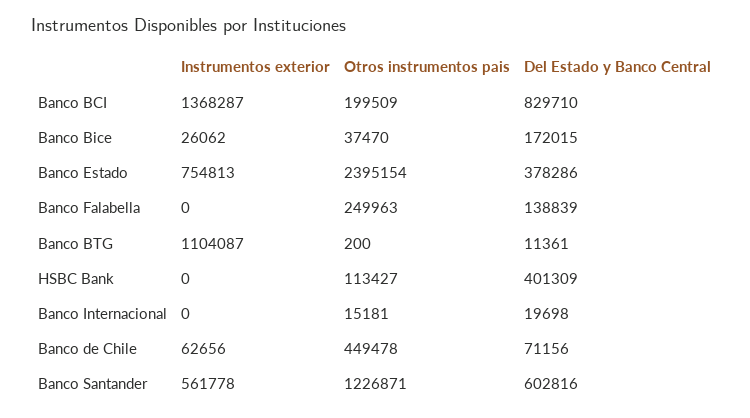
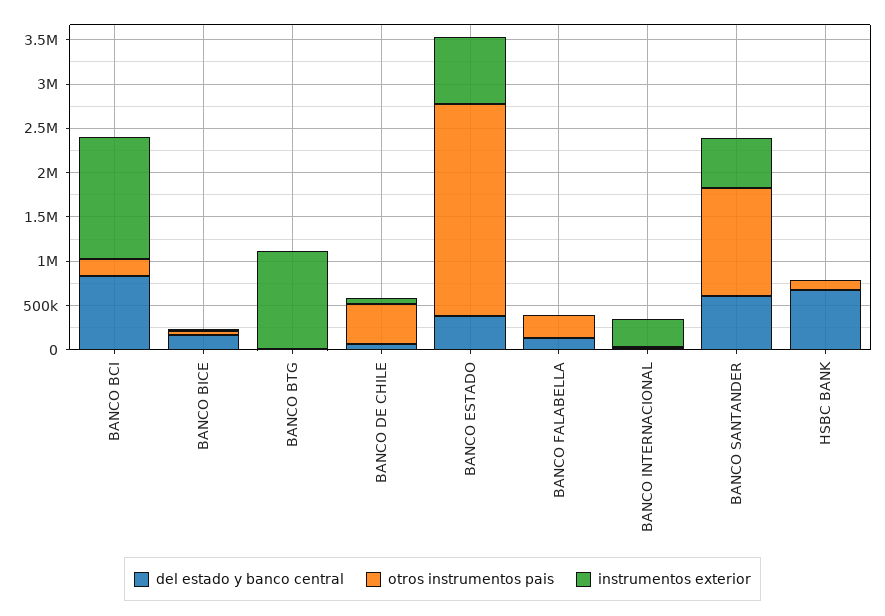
Del Estado y Banco Central, HSBC Bank: 401309 -> 700000
Instrumentos exterior, Banco Internacional: 0 -> 300000

